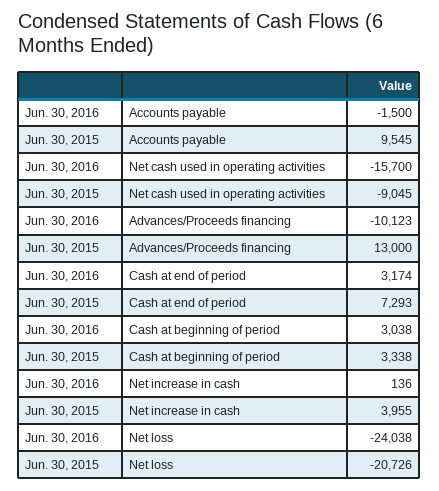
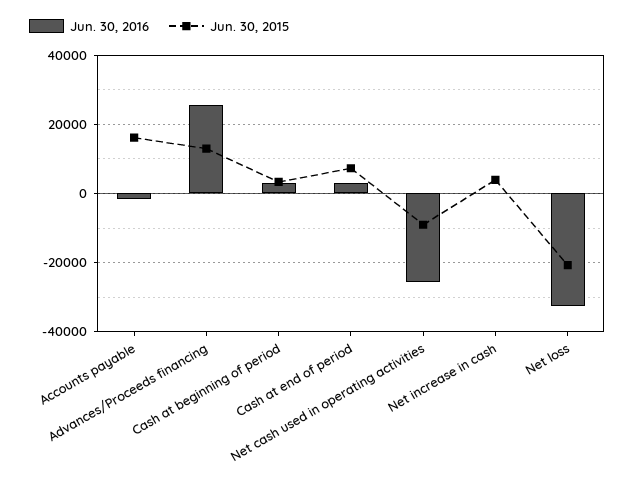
Jun. 30, 2015, Accounts payable: 9545 -> 16000
Jun. 30, 2016, Net cash used in operating activities: -15700 -> -26000
Jun. 30, 2016, Advances/Proceeds financing: -10123 -> 26000
Jun. 30, 2016, Net loss: -24038 -> -32000

